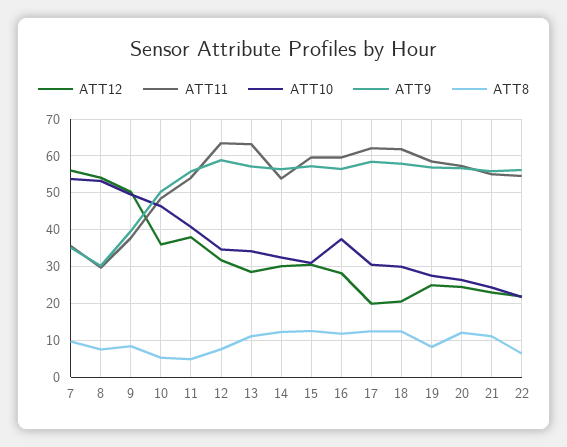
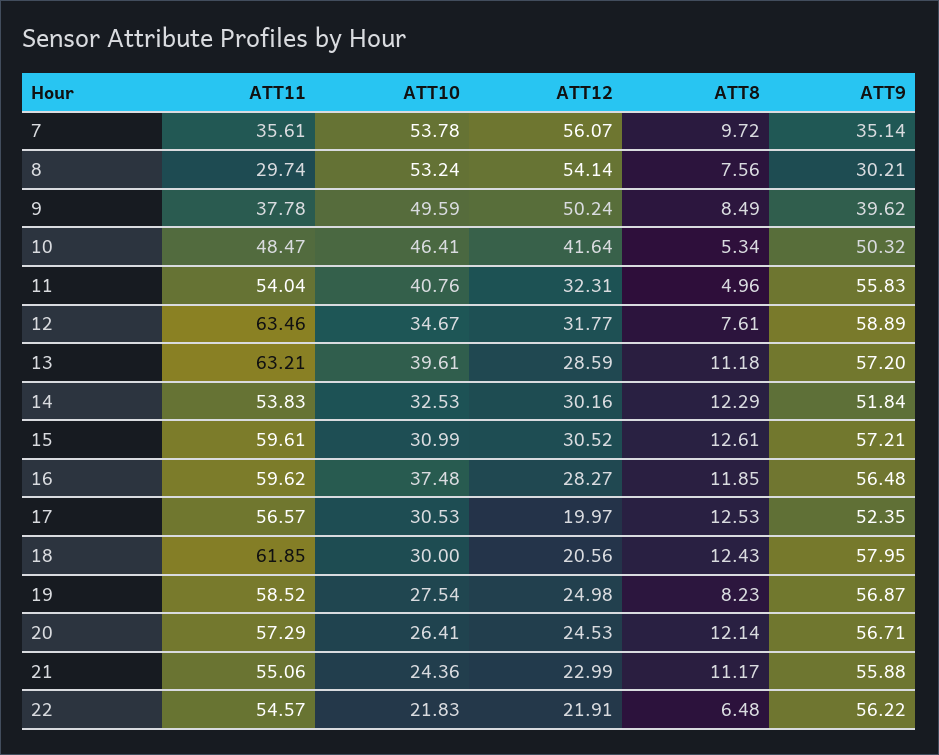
ATT12, 10: 36 -> 41.64
ATT12, 11: 38 -> 32.31
ATT10, 13: 34 -> 39.61
ATT9, 14: 56 -> 51.84
ATT11, 17: 62 -> 56.57
ATT9, 17: 58 -> 52.35

